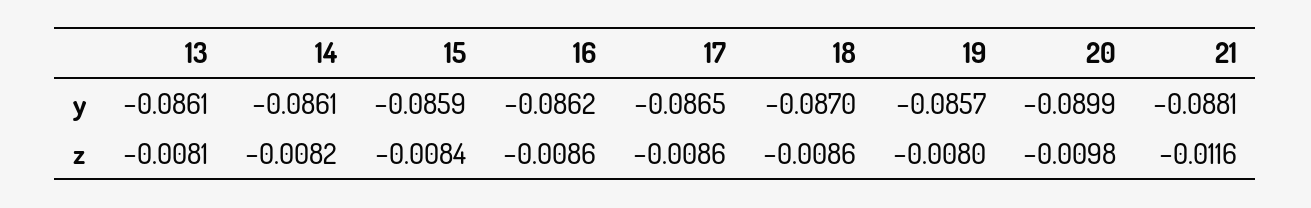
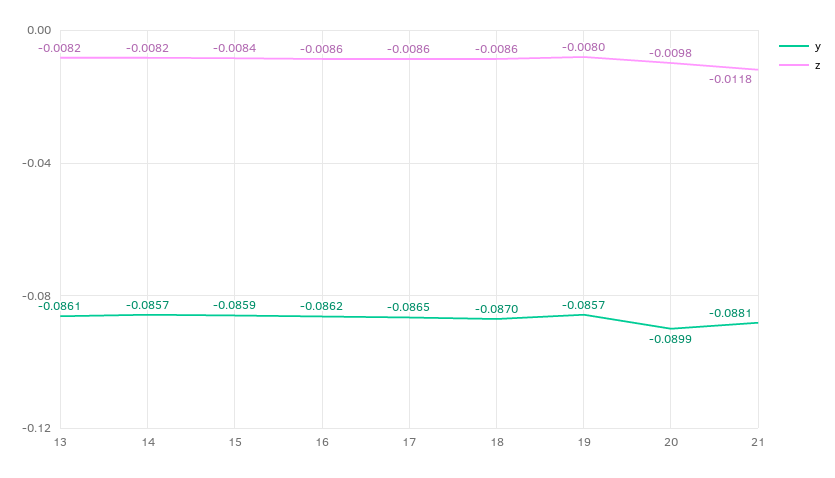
y, 14: -0.0861 -> -0.0857
z, 13: -0.0081 -> -0.0082
z, 21: -0.0116 -> -0.0118

